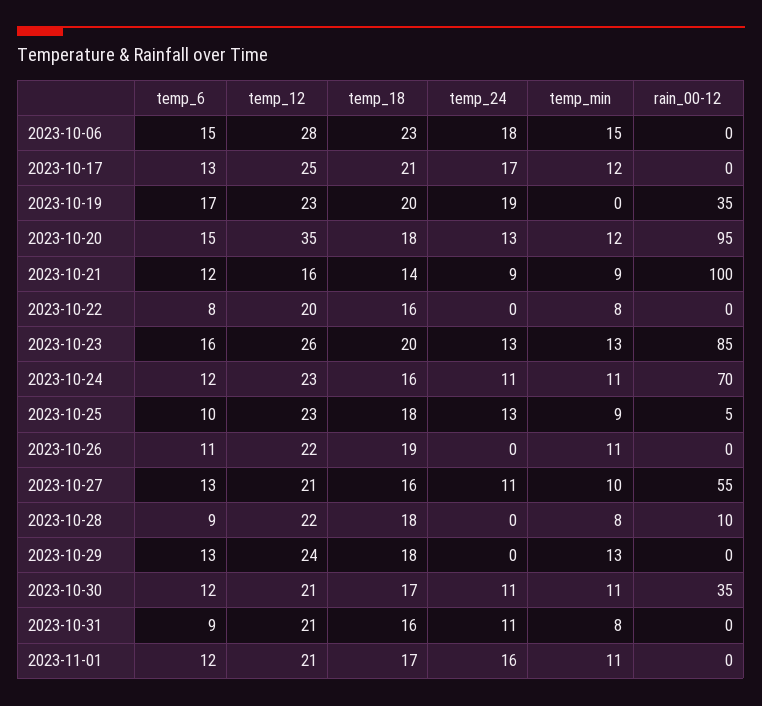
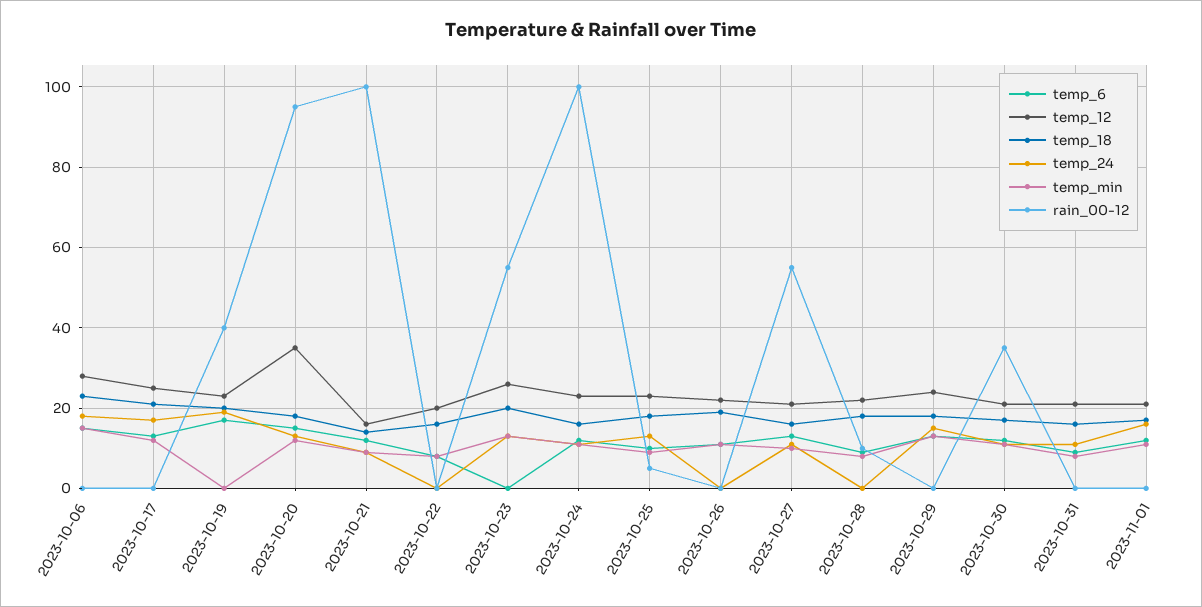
rain_00-12, 2023-10-19: 35 -> 40
temp_6, 2023-10-23: 16 -> 0
rain_00-12, 2023-10-23: 85 -> 55
rain_00-12, 2023-10-24: 70 -> 100
temp_24, 2023-10-29: 0 -> 15

